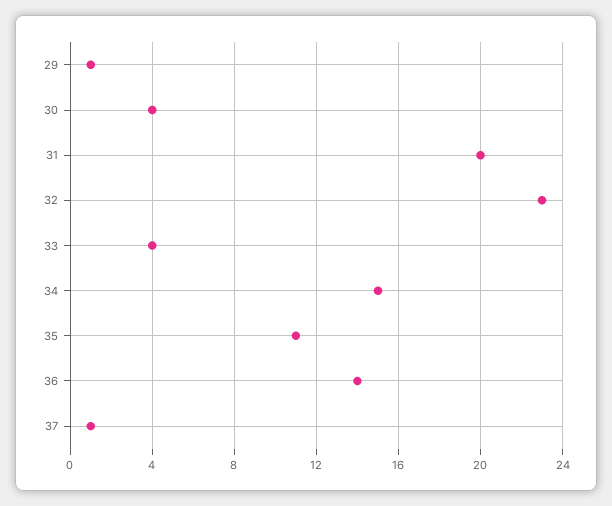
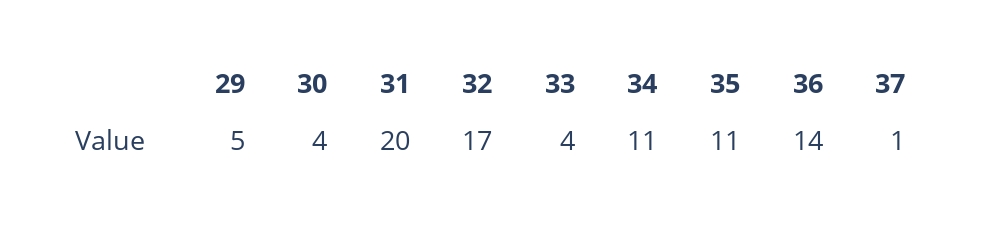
29: 1 -> 5
32: 23 -> 17
34: 15 -> 11

